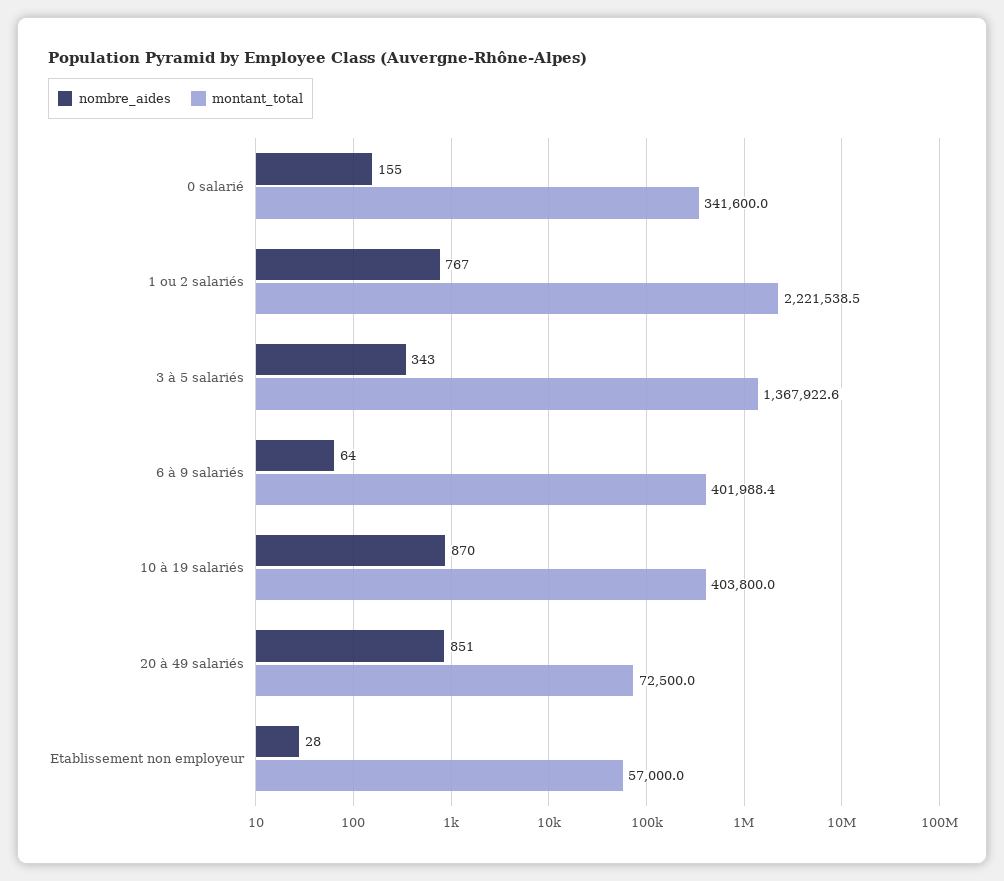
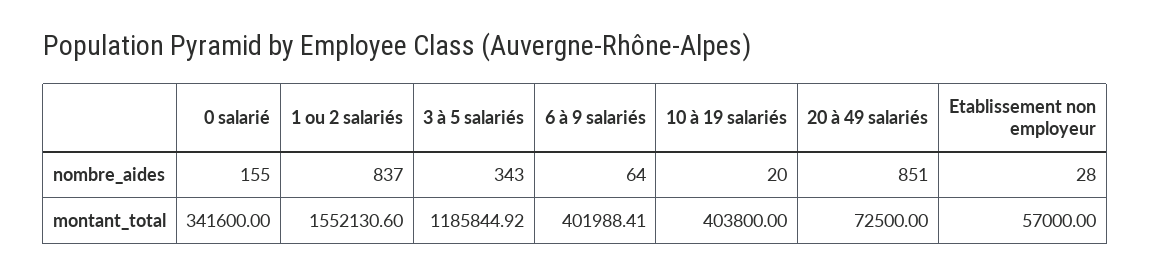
nombre_aides, 1 ou 2 salariés: 767 -> 837
montant_total, 1 ou 2 salariés: 2221538.5 -> 1552130.6
montant_total, 3 à 5 salariés: 1367922.6 -> 1185844.92
nombre_aides, 10 à 19 salariés: 870 -> 20

